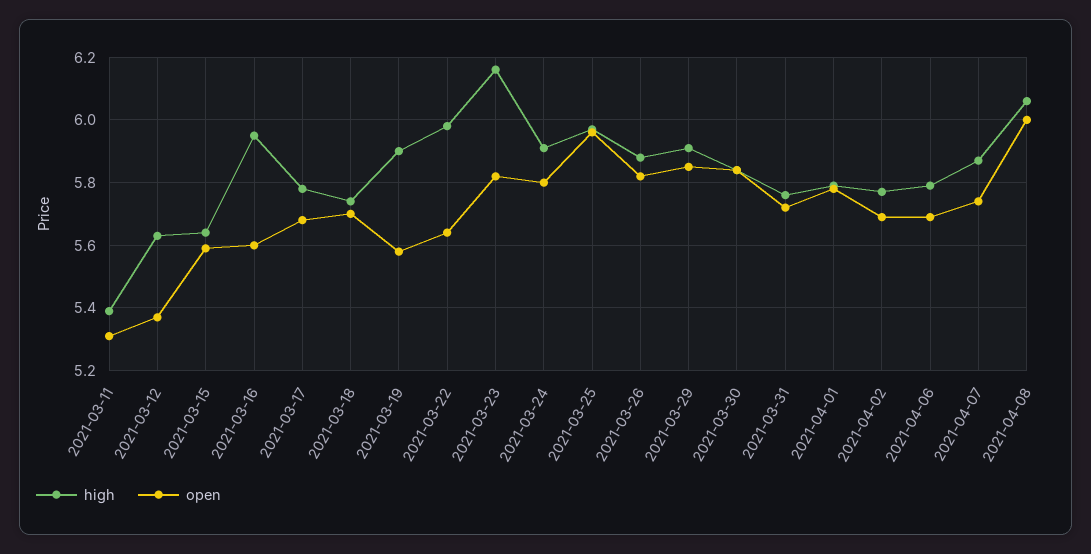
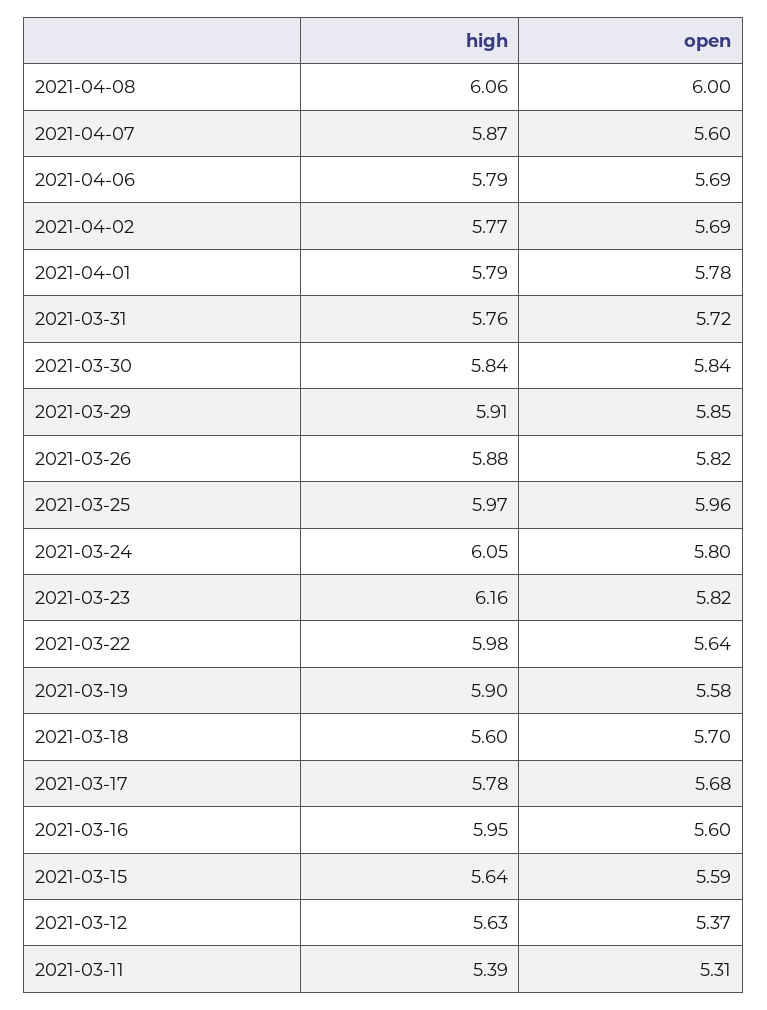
high, 2021-03-18: 5.75 -> 5.6
high, 2021-03-24: 5.9 -> 6.05
open, 2021-04-07: 5.75 -> 5.6

